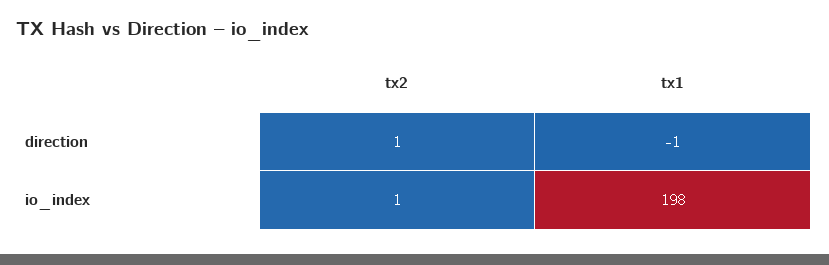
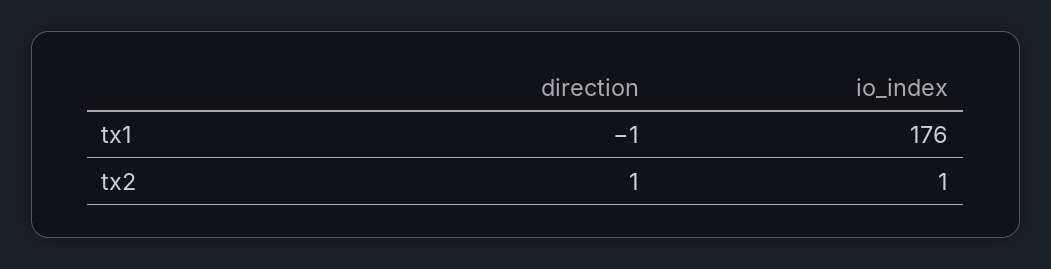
tx1, io_index: 198 -> 176

